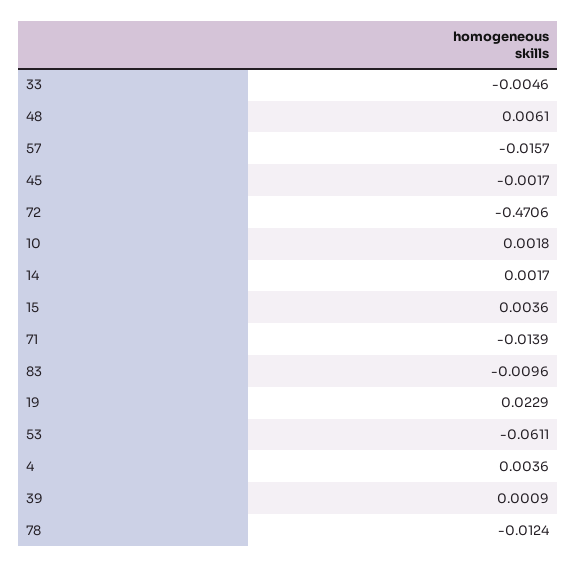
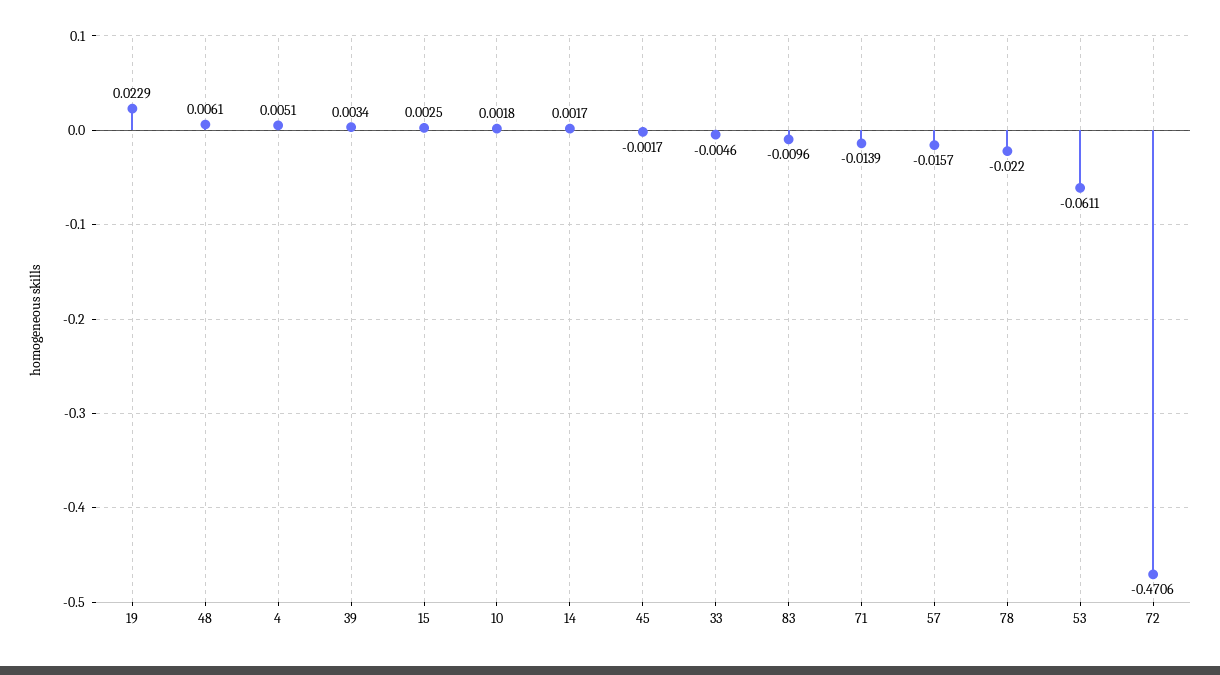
15: 0.0036 -> 0.0025
4: 0.0036 -> 0.0051
39: 0.0009 -> 0.0034
78: -0.0124 -> -0.022

